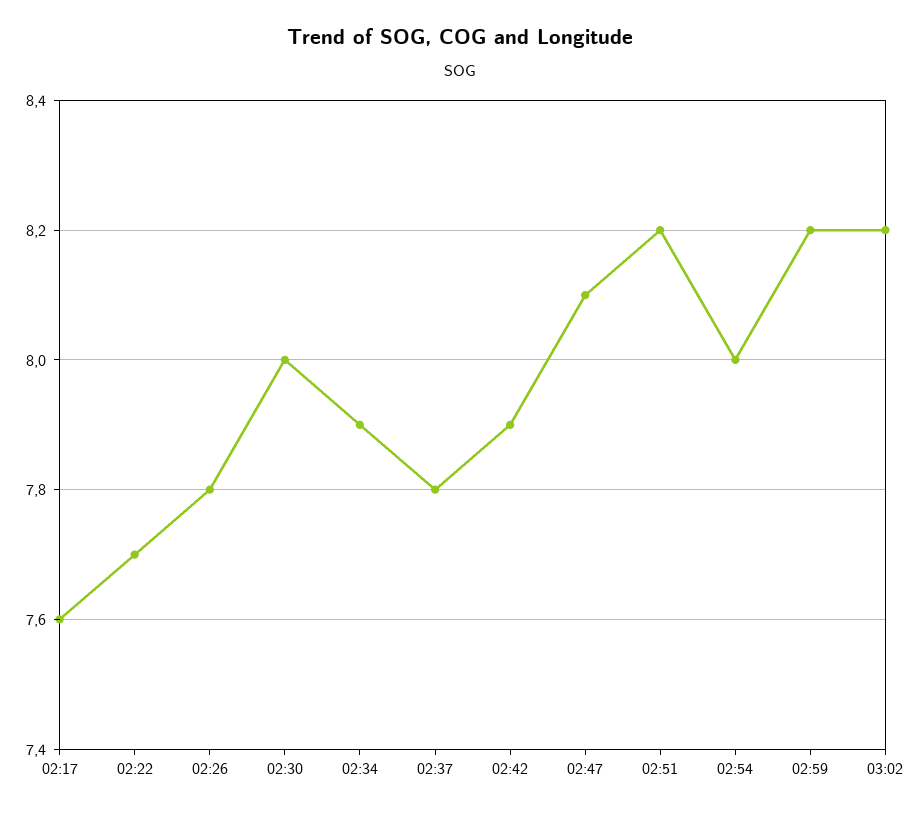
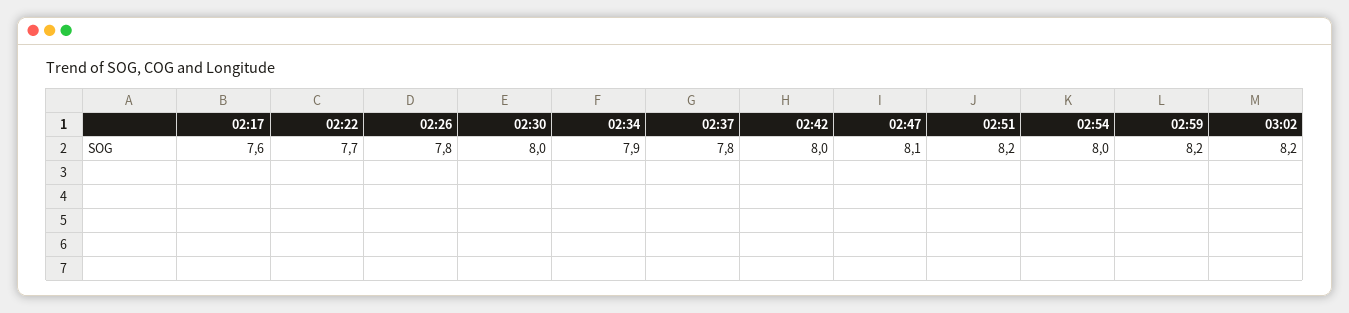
02:42: 7.9 -> 8

